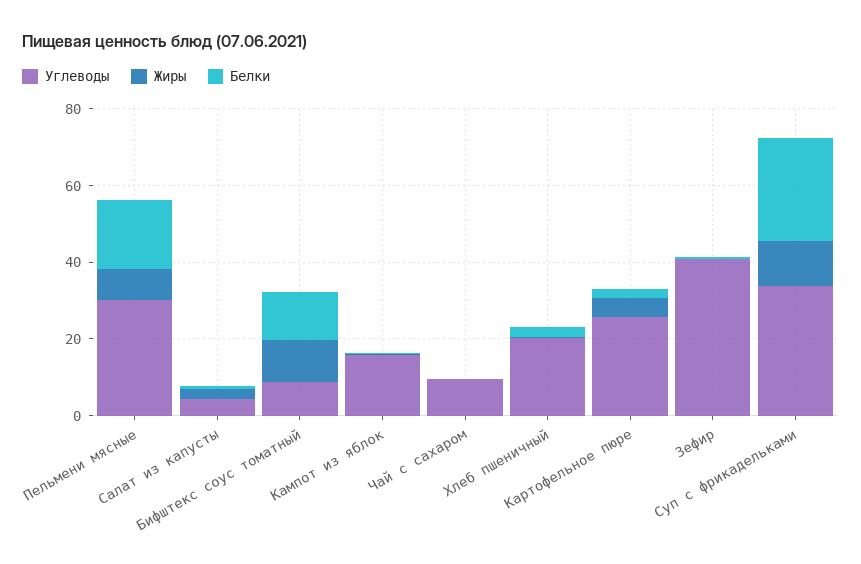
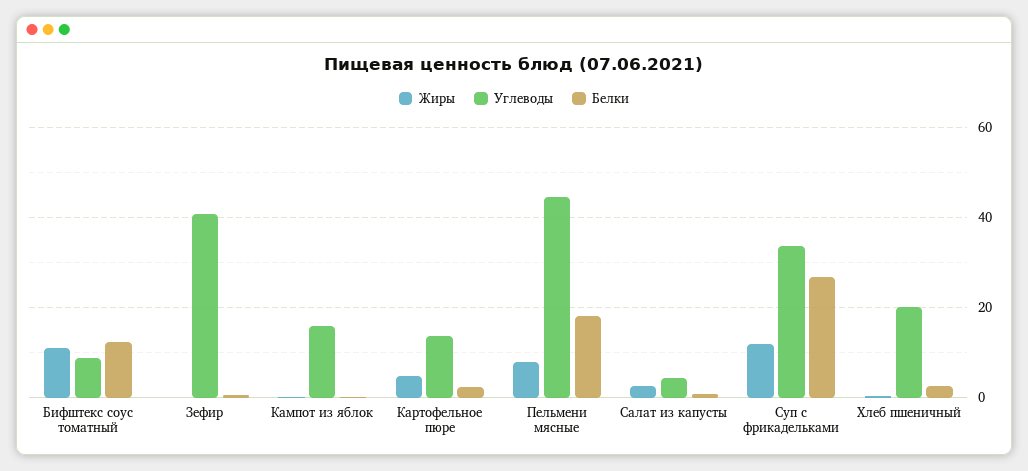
Углеводы, Пельмени мясные: 30 -> 44
Углеводы, Чай с сахаром: 10 -> none
Жиры, Чай с сахаром: 0 -> none
Белки, Чай с сахаром: 0 -> none
Углеводы, Картофельное пюре: 25 -> 14

